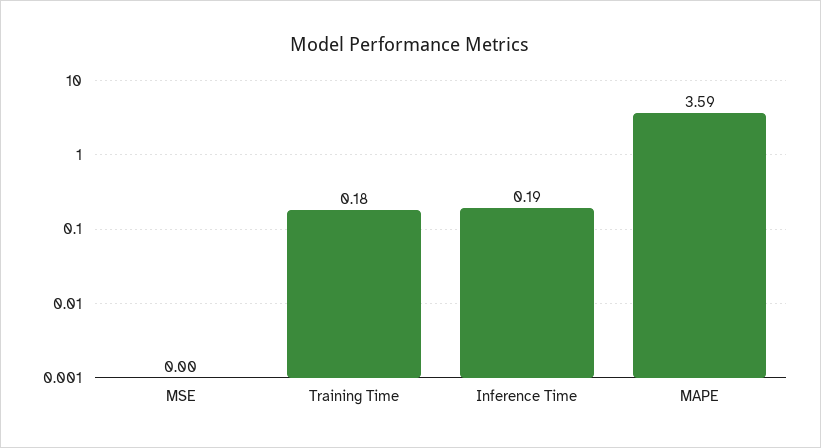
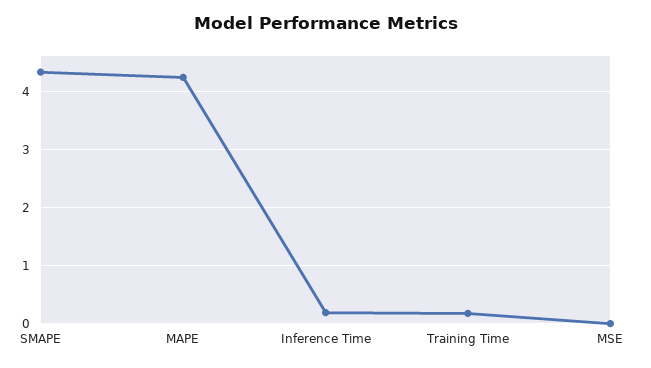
MAPE: 3.59 -> 4.2
SMAPE: none -> 4.4

